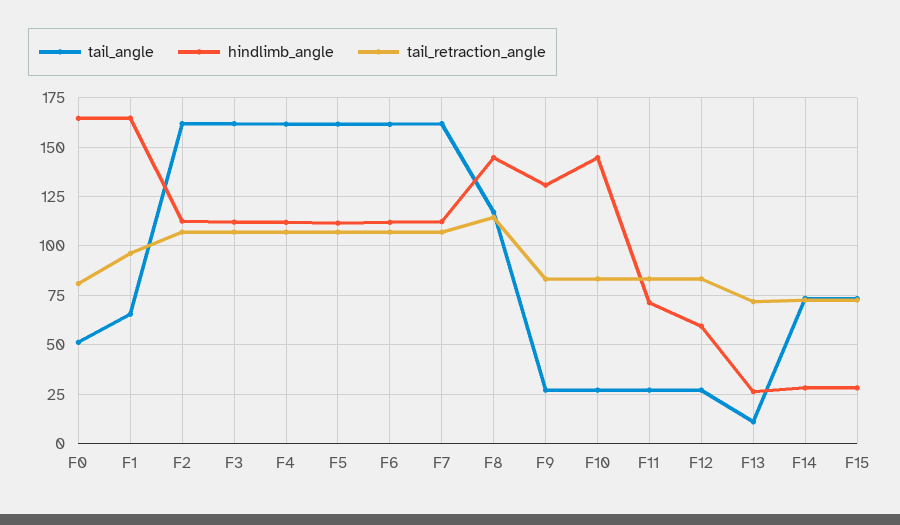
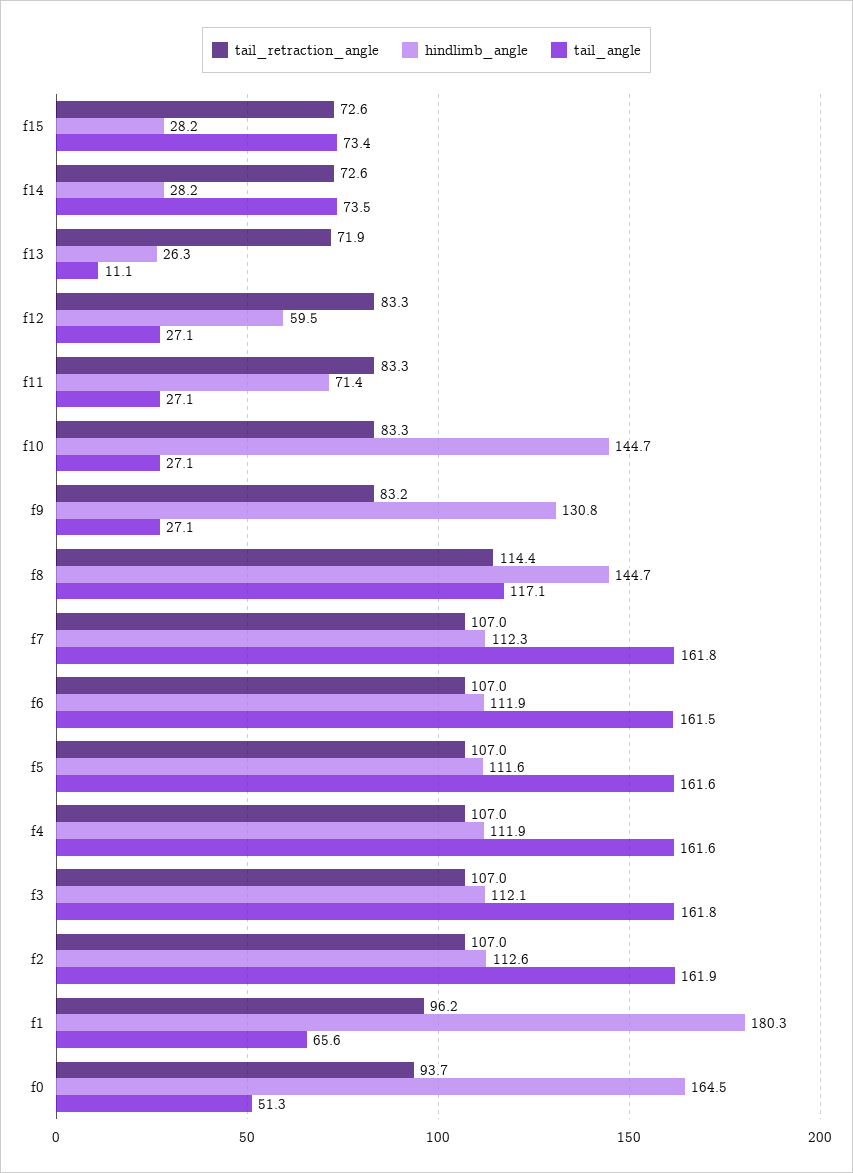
tail_retraction_angle, F0: 80 -> 93.7
hindlimb_angle, F1: 165 -> 180.3

